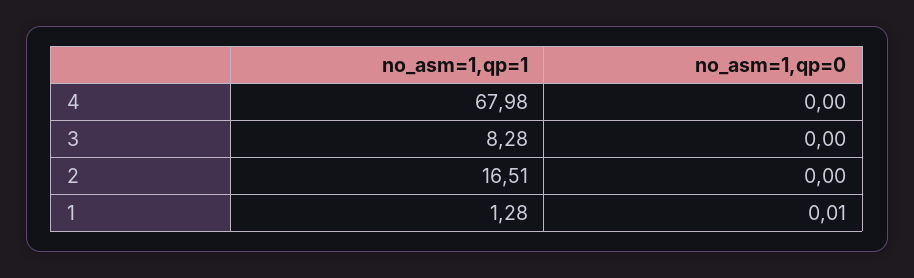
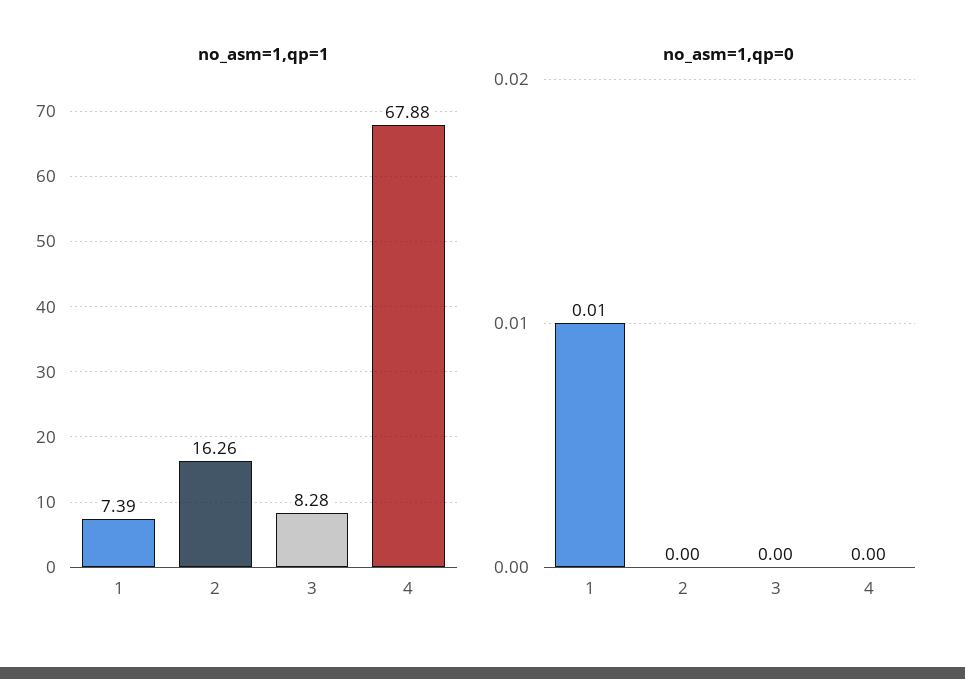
no_asm=1,qp=1, 4: 67.98 -> 67.88
no_asm=1,qp=1, 2: 16.51 -> 16.26
no_asm=1,qp=1, 1: 1.28 -> 7.39

